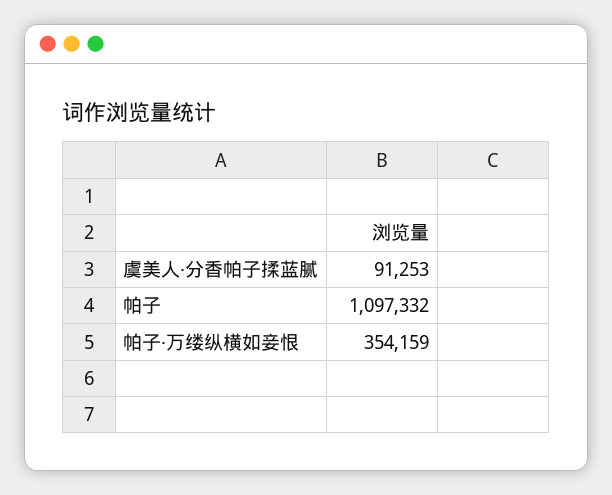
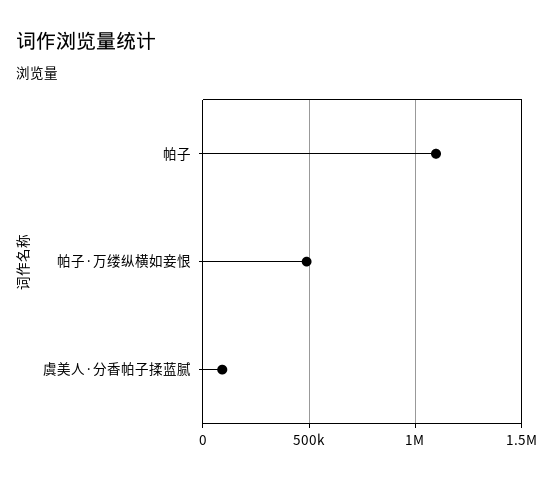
帕子·万缕纵横如妾恨: 354159 -> 500000

